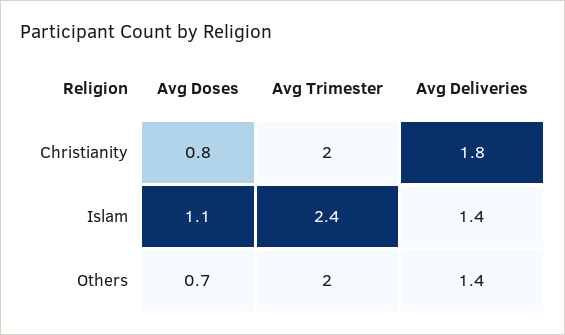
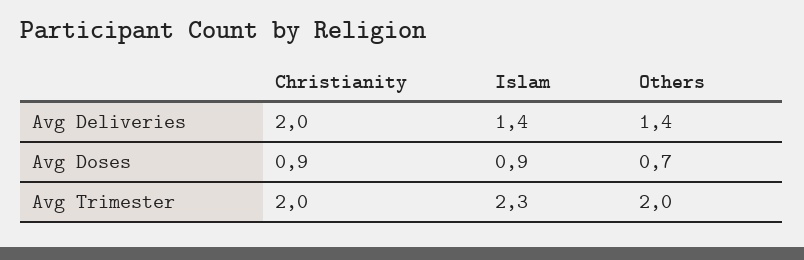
Avg Doses, Christianity: 0.8 -> 0.9
Avg Deliveries, Christianity: 1.8 -> 2
Avg Doses, Islam: 1.1 -> 0.9
Avg Trimester, Islam: 2.4 -> 2.3

